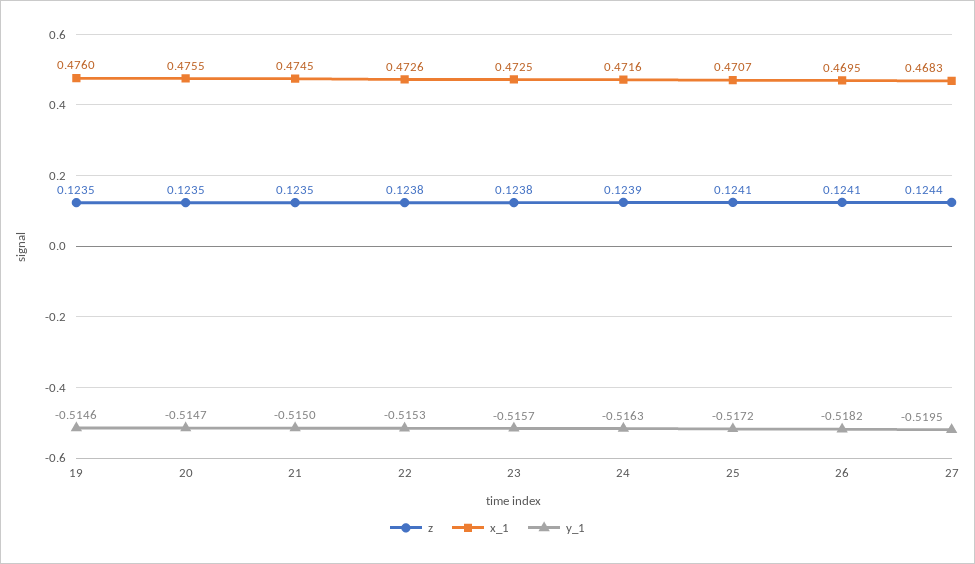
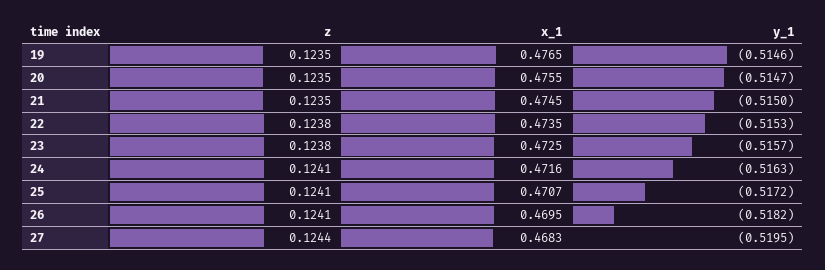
x_1, 19: 0.476 -> 0.4765
x_1, 22: 0.4726 -> 0.4735
z, 24: 0.1239 -> 0.1241

